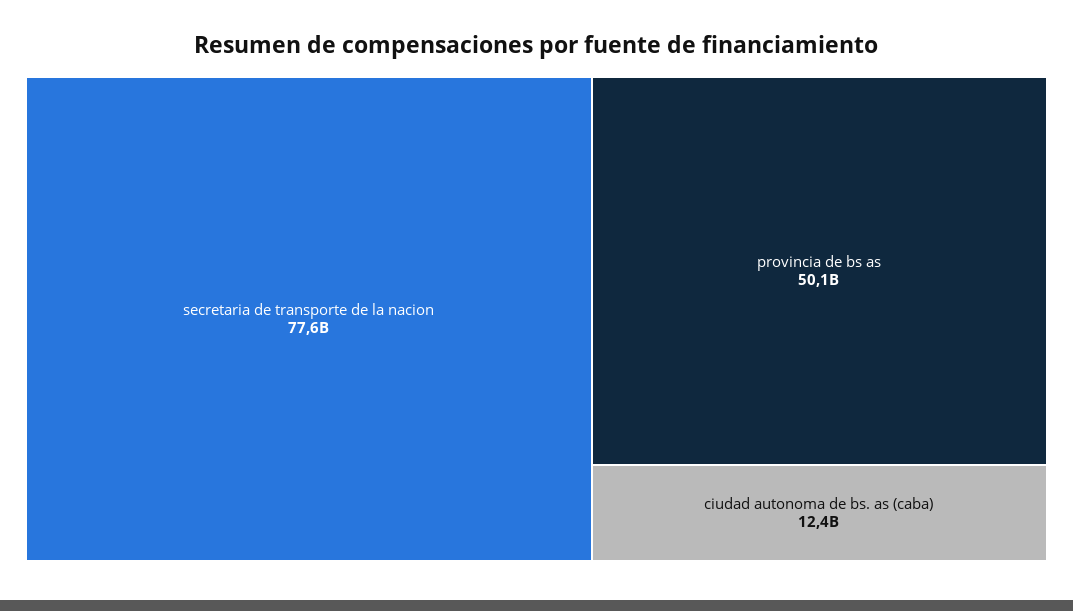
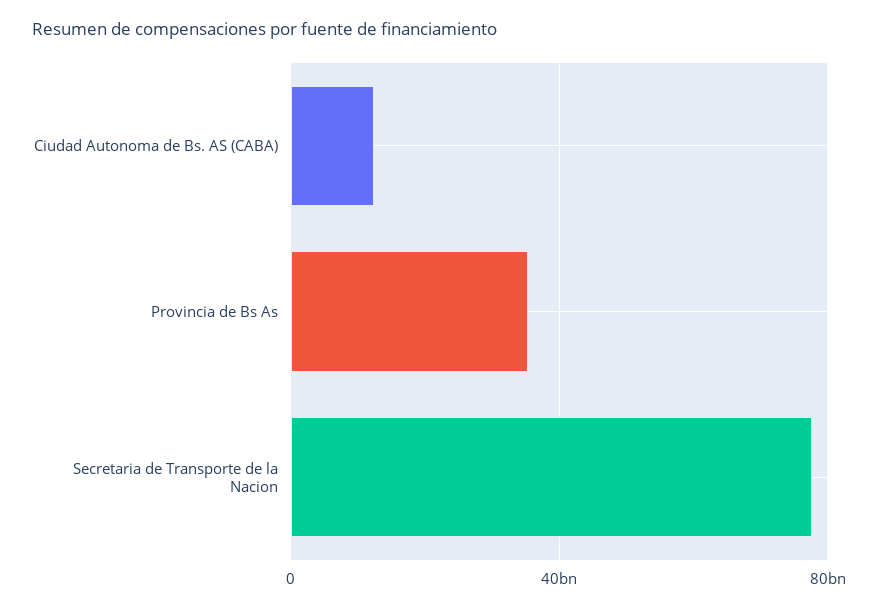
provincia de bs as: 50100000000 -> 35000000000

